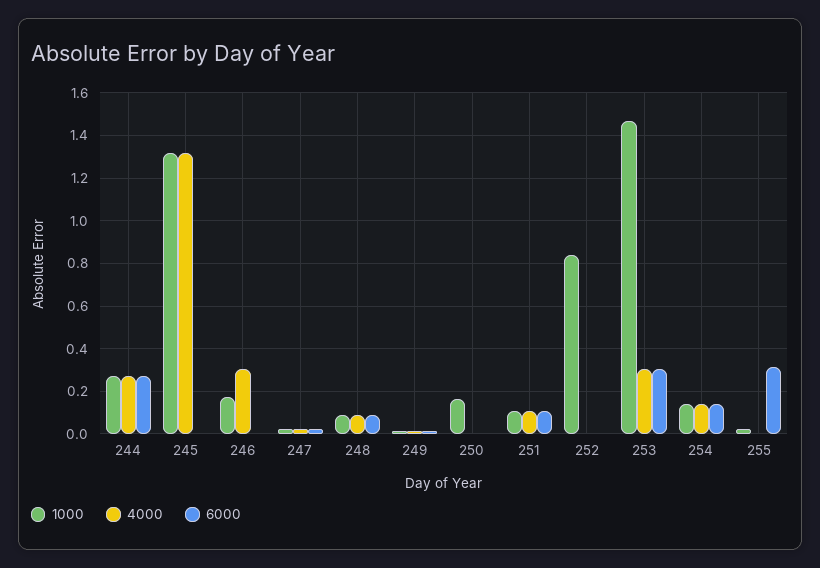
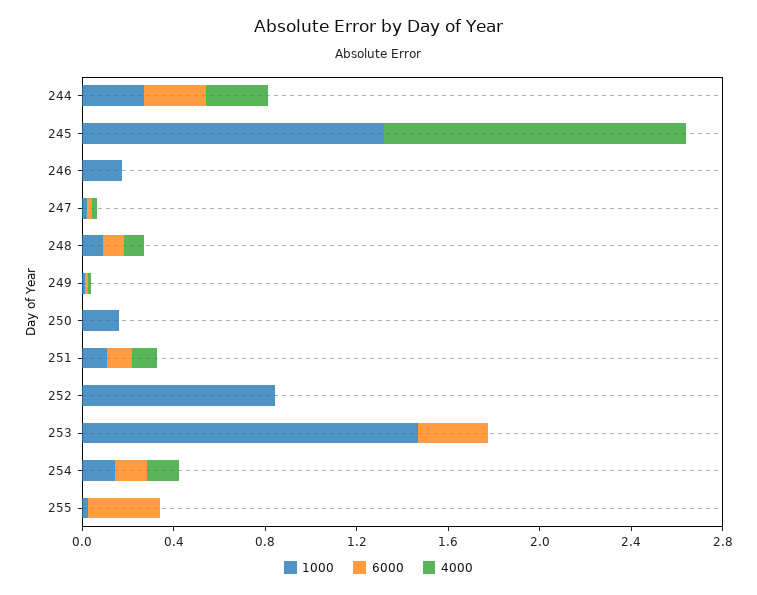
4000, 246: 0.3 -> 0
4000, 253: 0.3 -> 0

